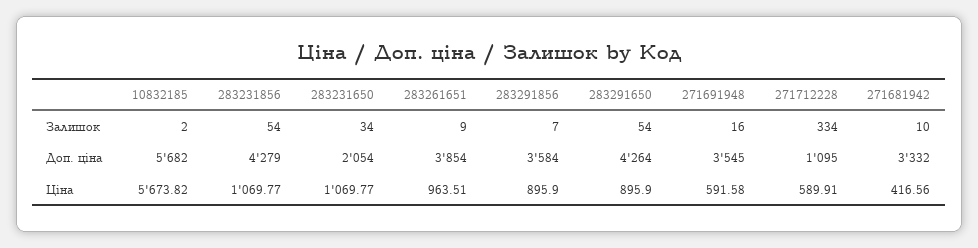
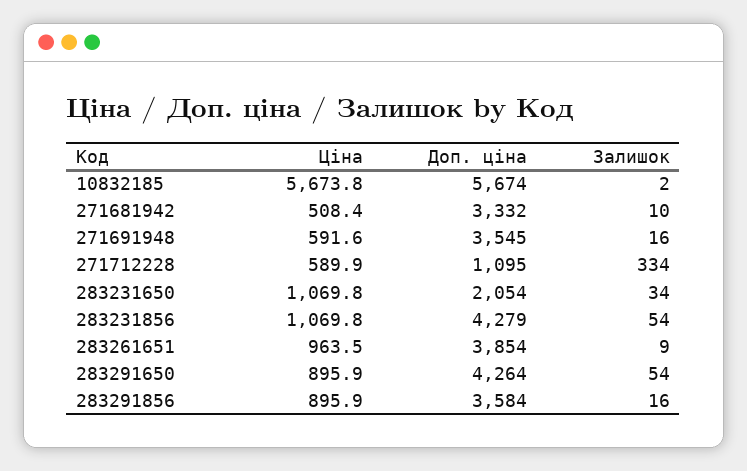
283291856, Залишок: 7 -> 16
10832185, Доп. ціна: 5682 -> 5674
271681942, Ціна: 416.56 -> 508.4

